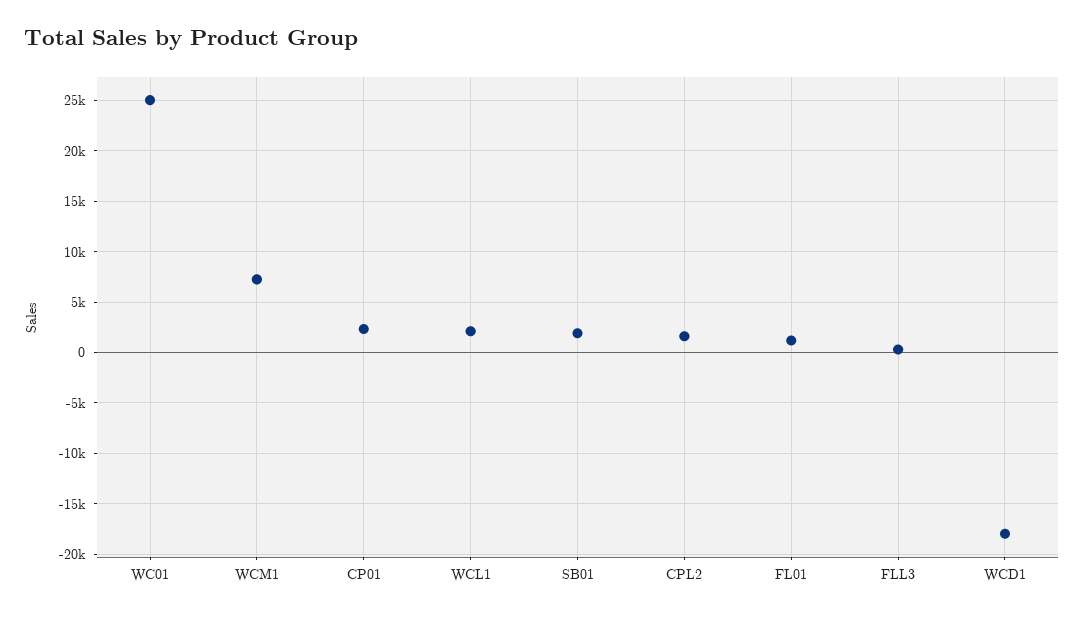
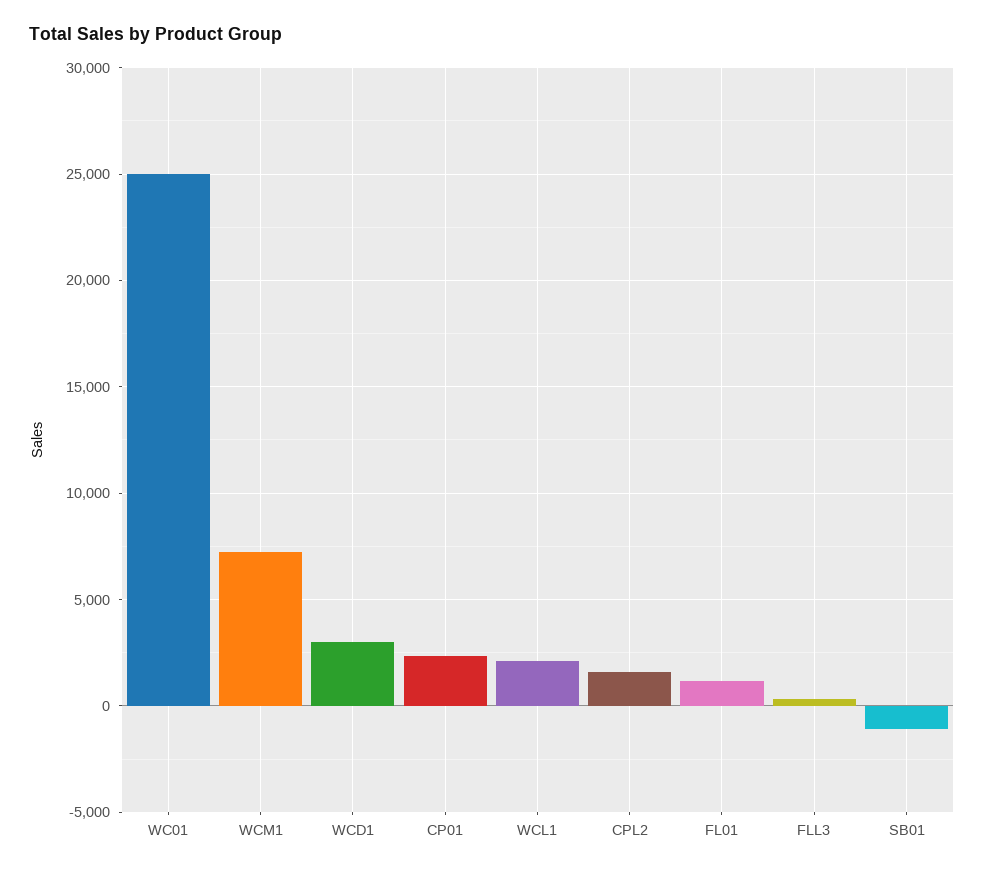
SB01: 2000 -> -1000
WCD1: -18000 -> 3000

